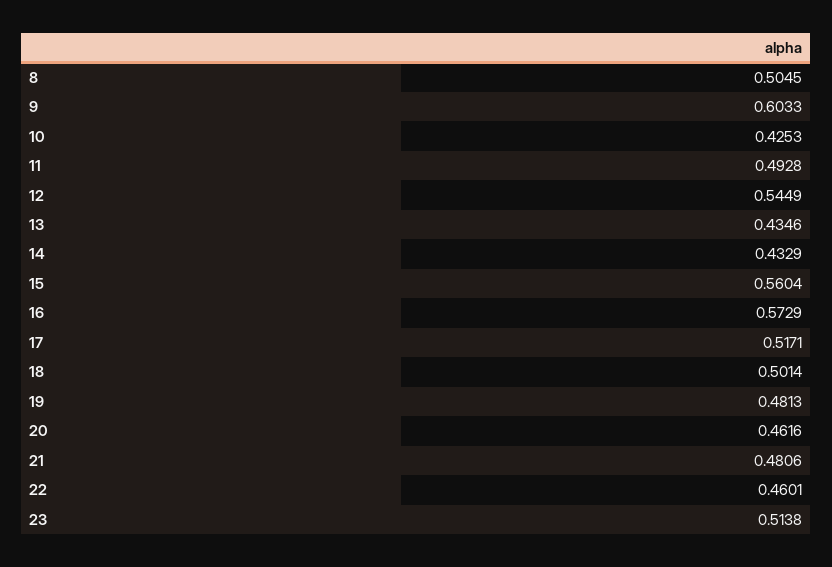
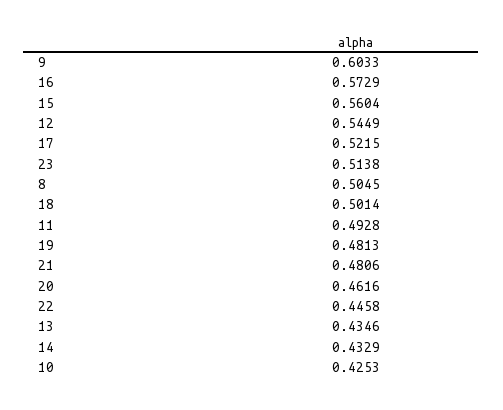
17: 0.5171 -> 0.5215
22: 0.4601 -> 0.4458

